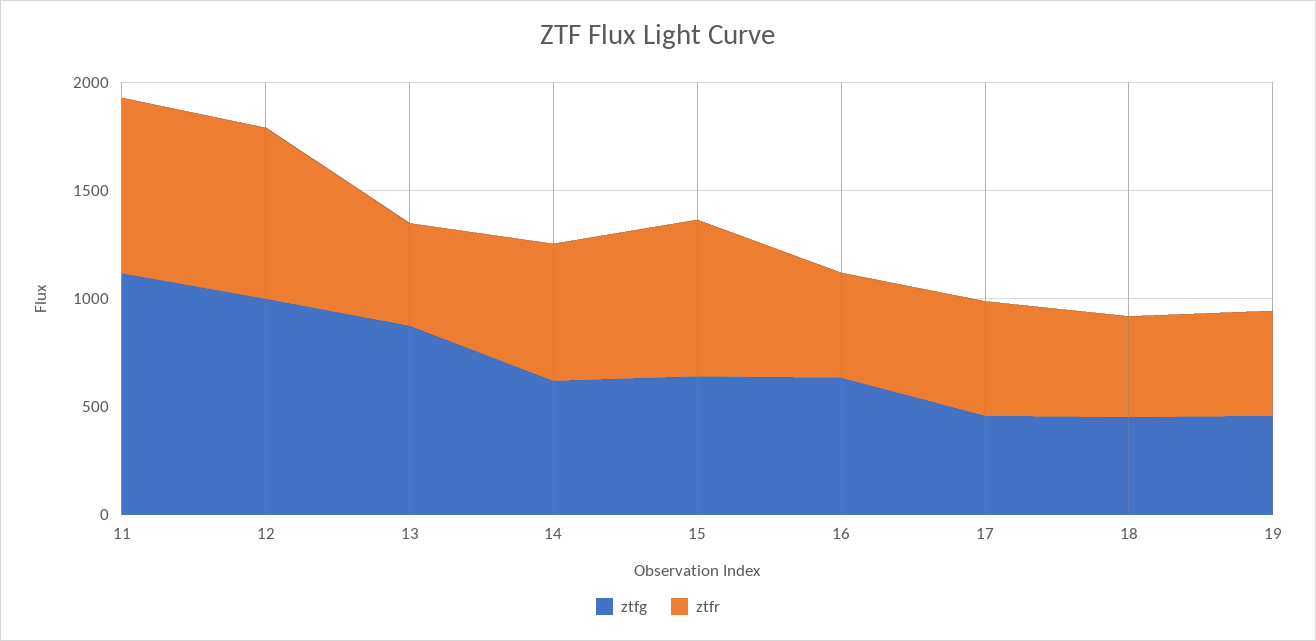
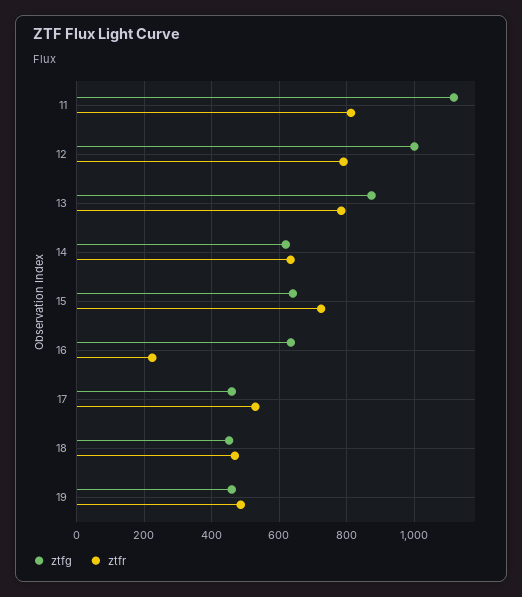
ztfr, 13: 500 -> 780
ztfr, 16: 500 -> 220

